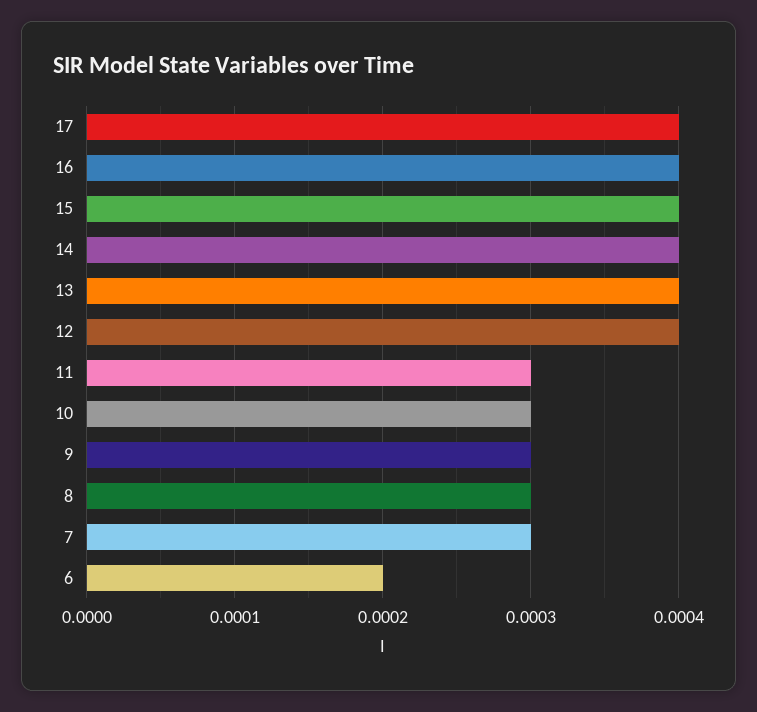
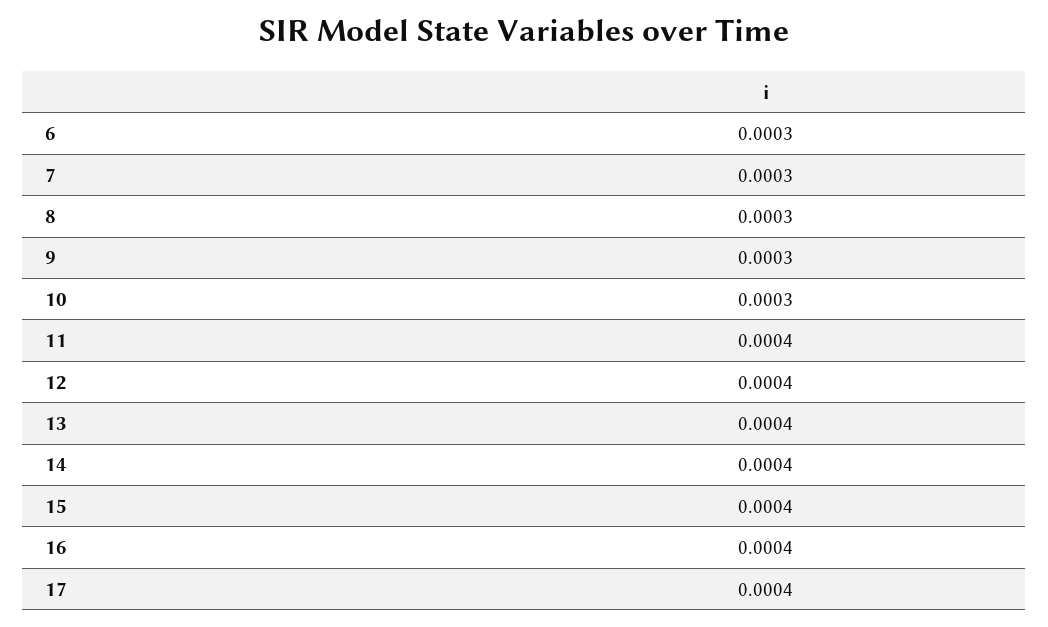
11: 0.0003 -> 0.0004
6: 0.0002 -> 0.0003

